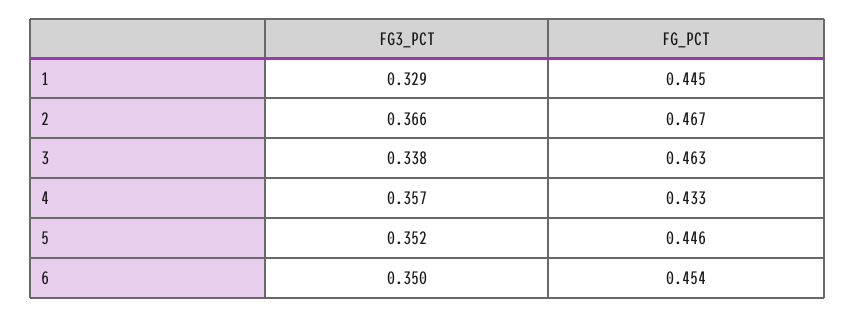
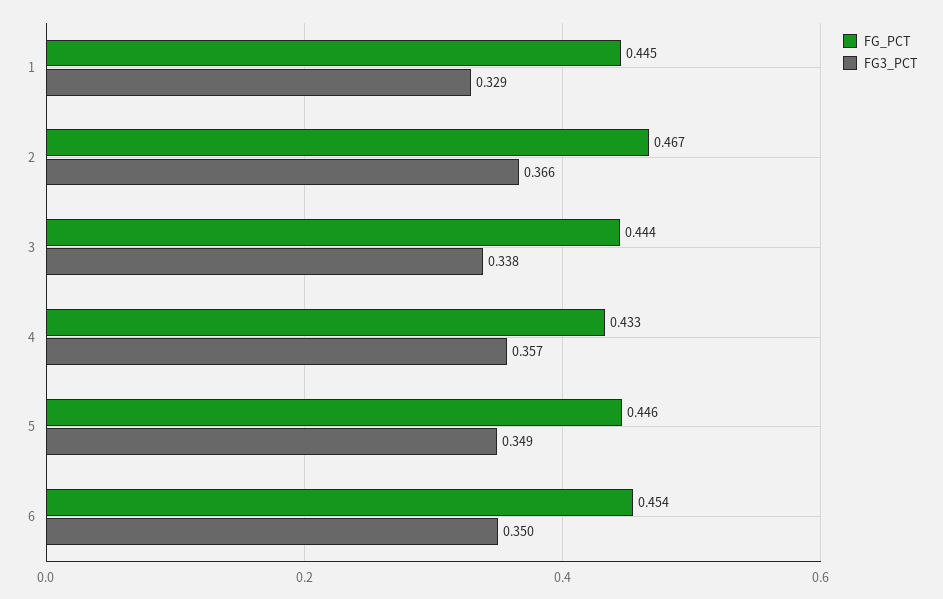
FG_PCT, 3: 0.463 -> 0.444
FG3_PCT, 5: 0.352 -> 0.349

